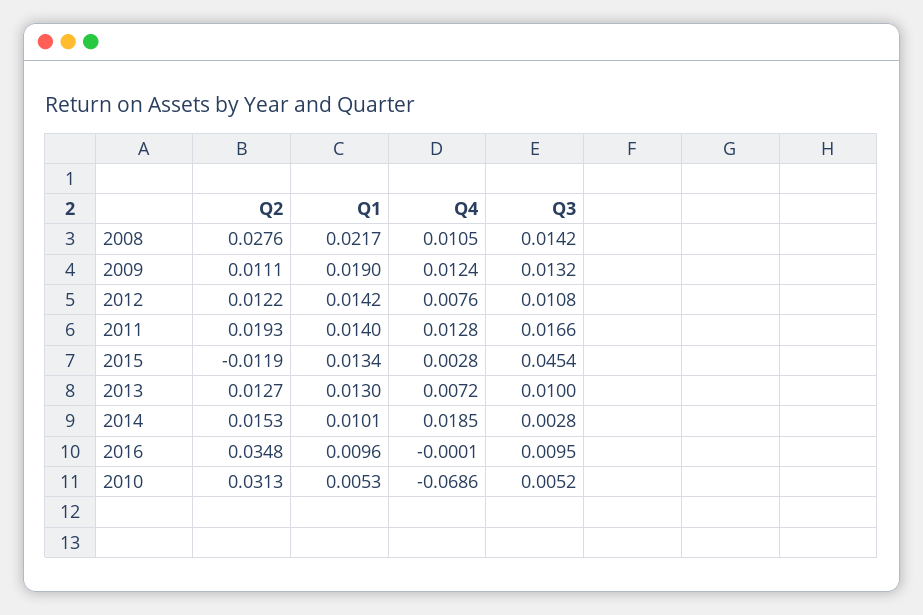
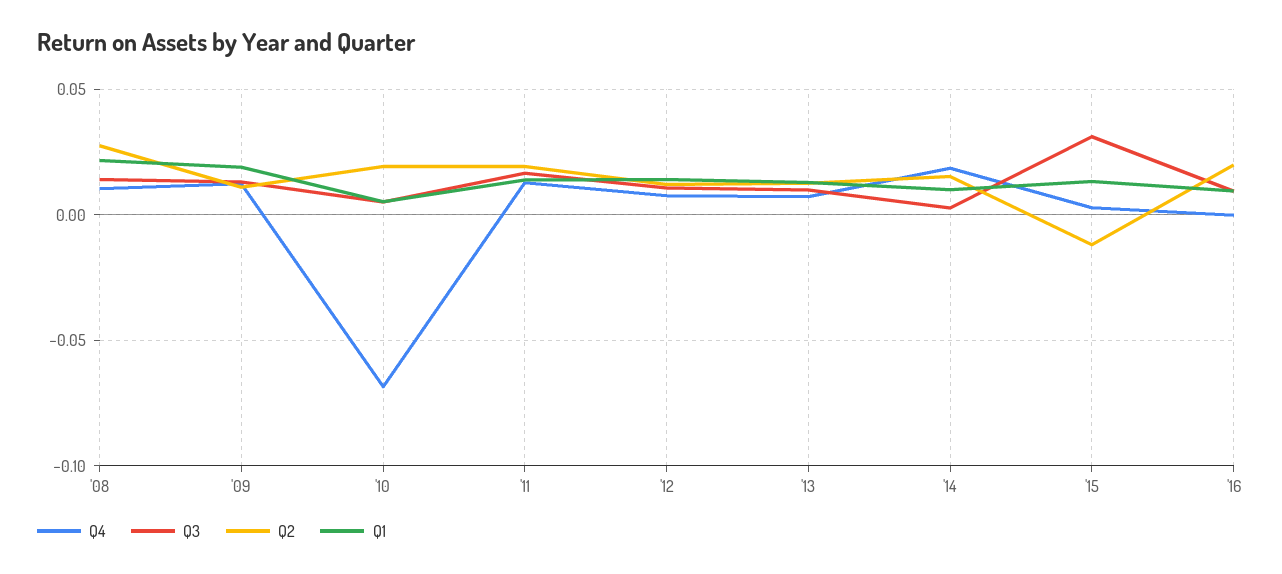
Q3, 2015: 0.0454 -> 0.03
Q2, 2016: 0.0348 -> 0.02
Q2, 2010: 0.0313 -> 0.02

